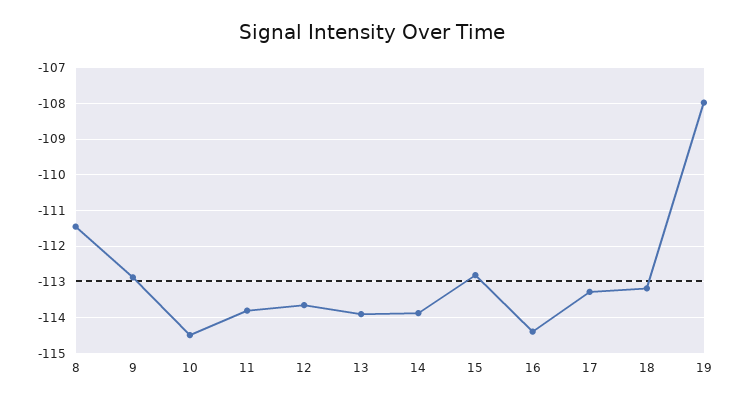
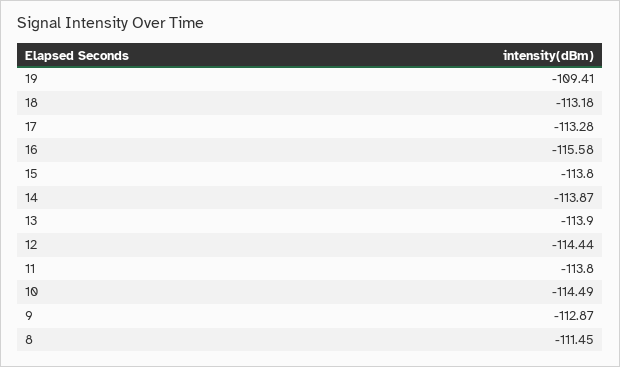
12: -113.6 -> -114.44
15: -112.8 -> -113.8
16: -114.4 -> -115.58
19: -108 -> -109.41

